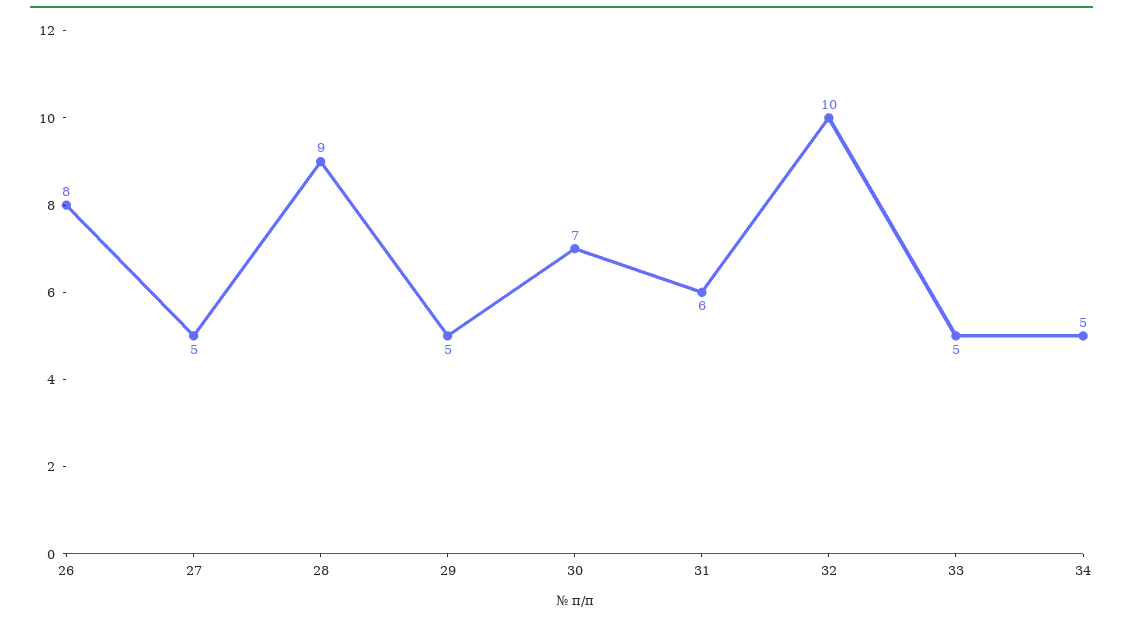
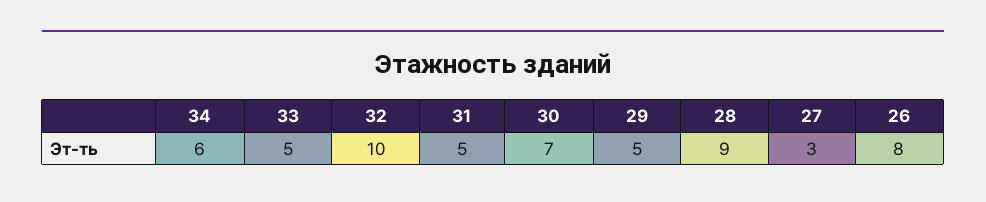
27: 5 -> 3
31: 6 -> 5
34: 5 -> 6

